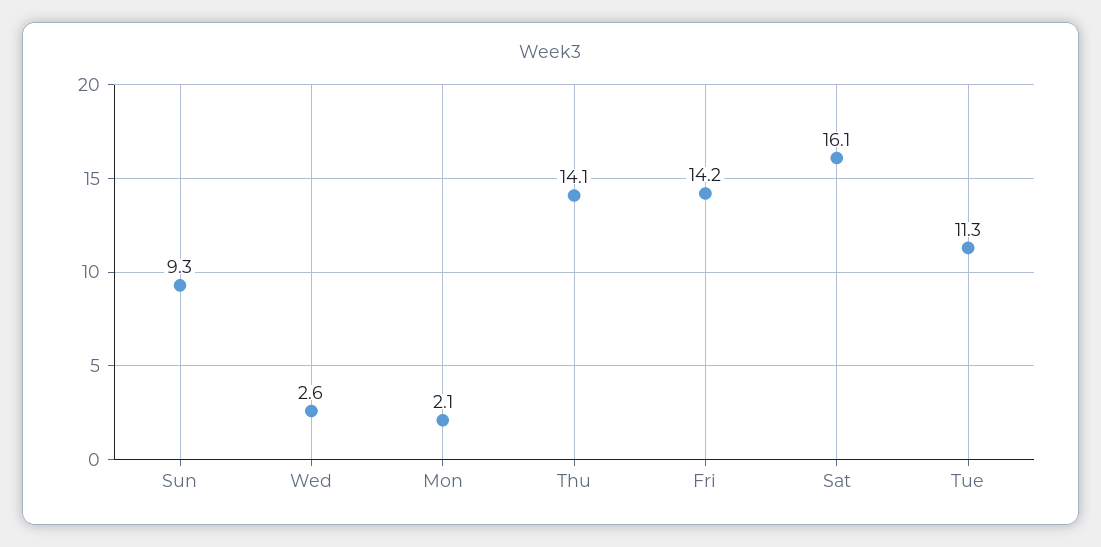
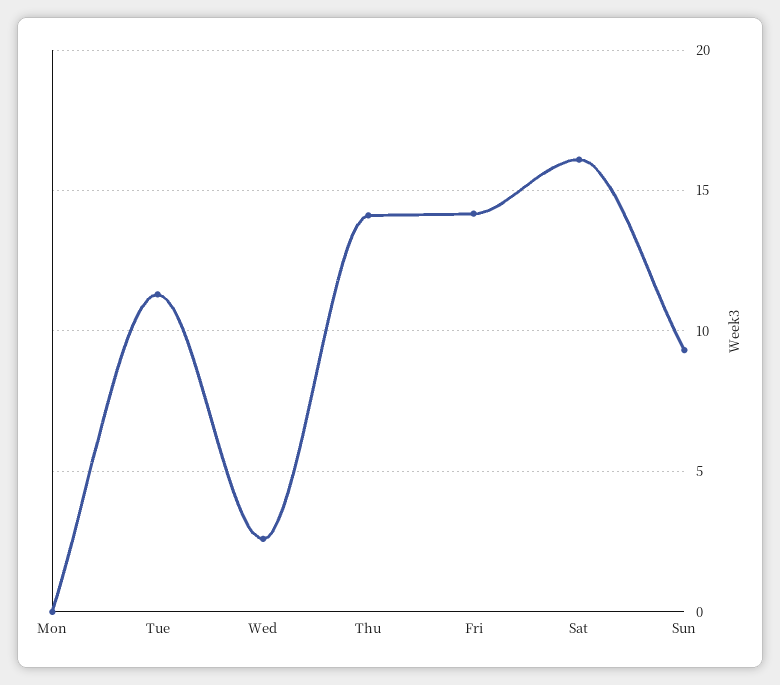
Mon: 2.1 -> 0

